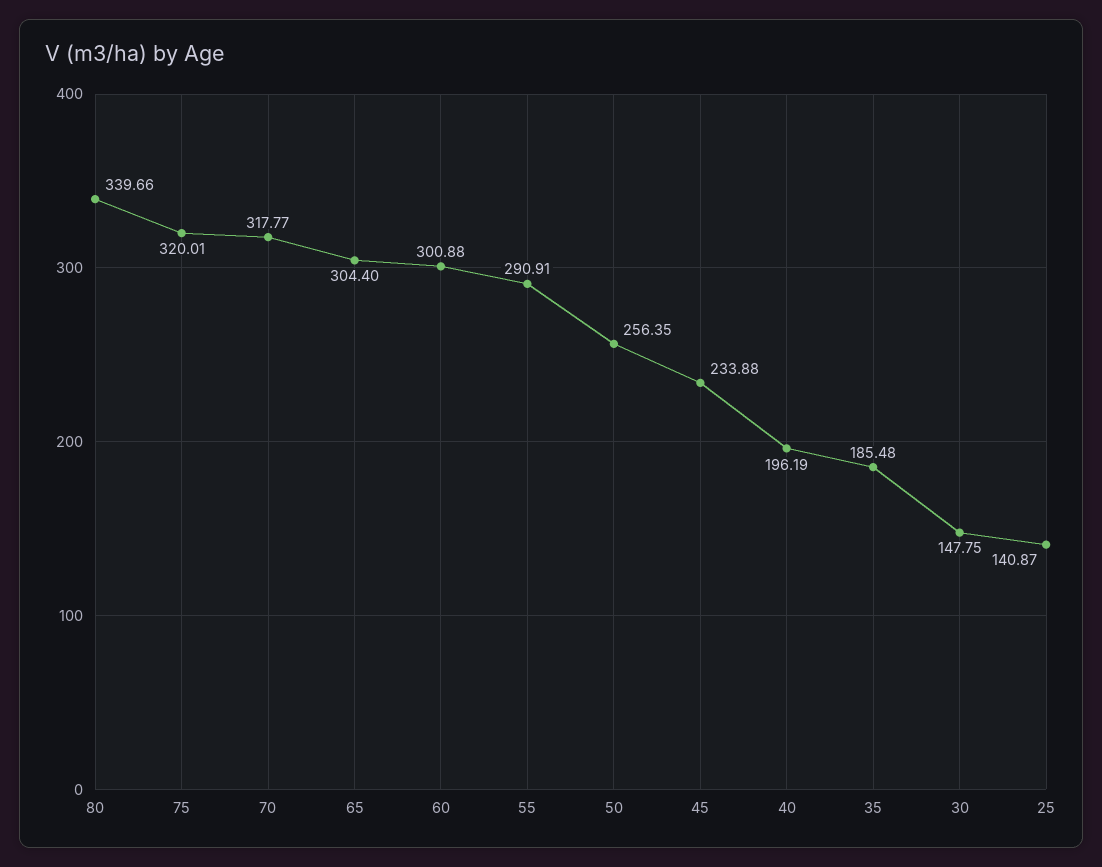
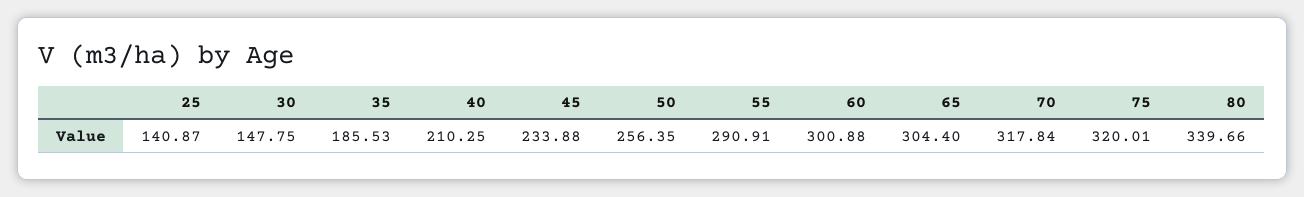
70: 317.77 -> 317.84
40: 196.19 -> 210.25
35: 185.48 -> 185.53

